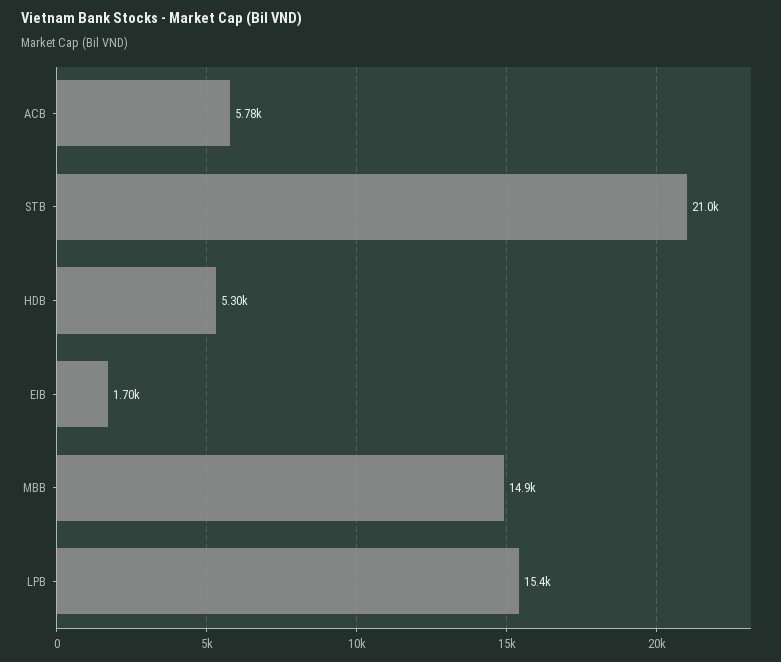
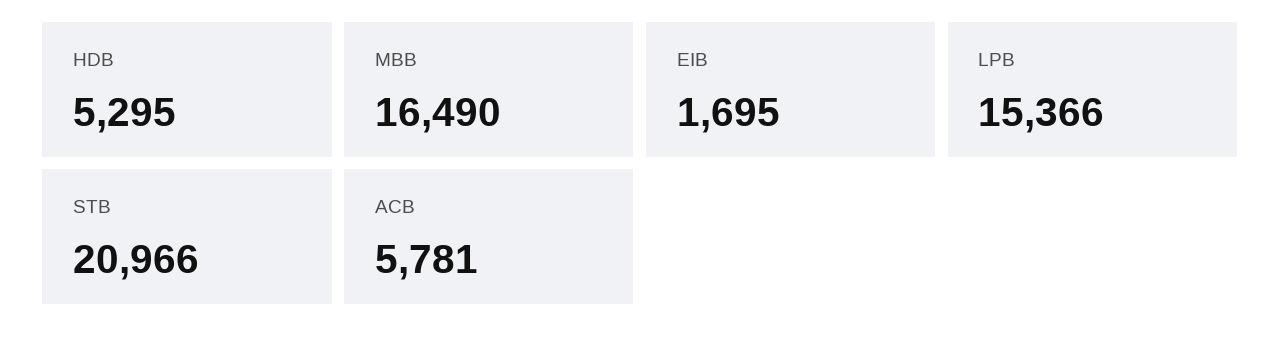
MBB: 14900 -> 16490

